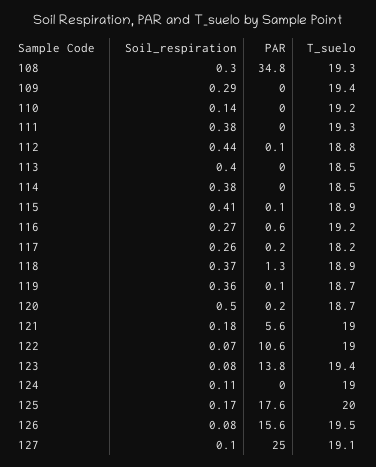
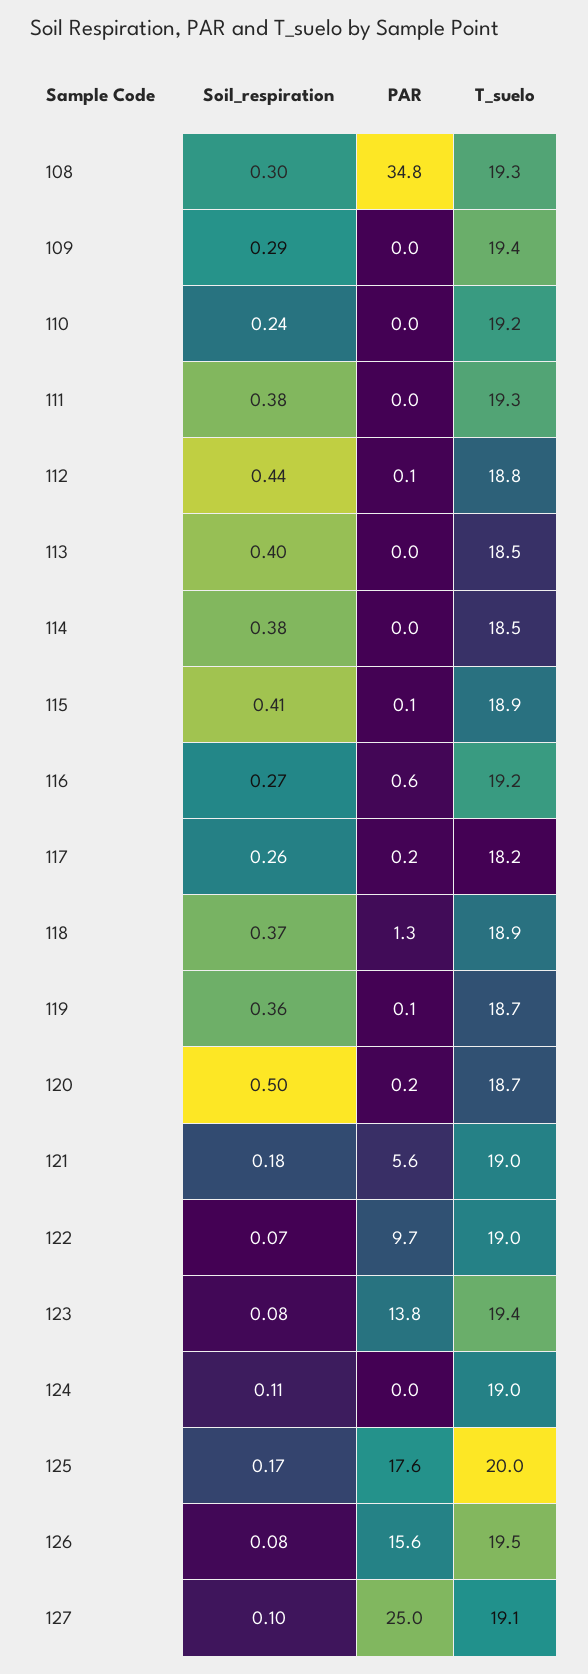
Soil_respiration, 110: 0.14 -> 0.24
PAR, 122: 10.6 -> 9.7

